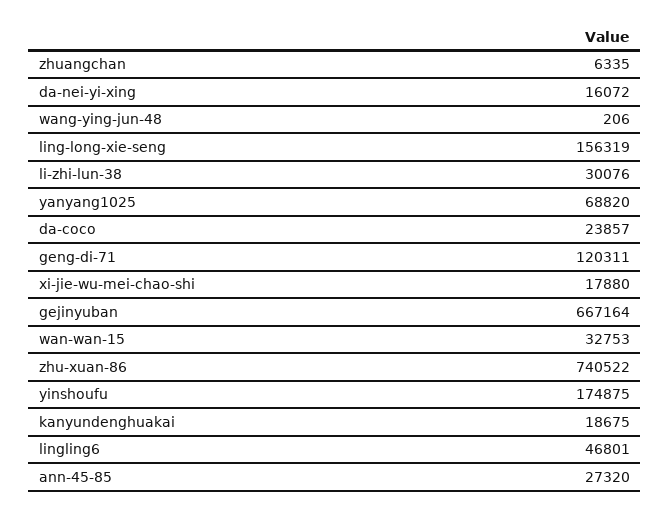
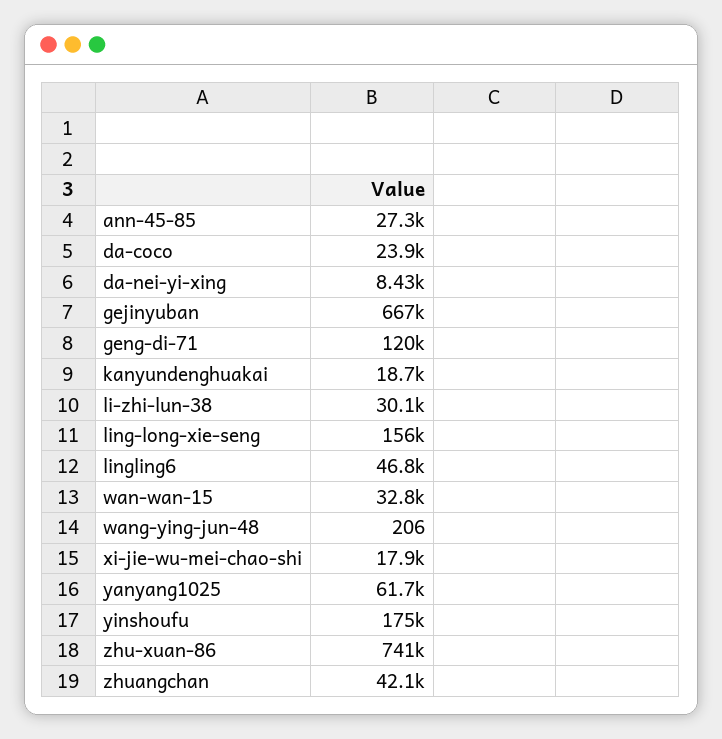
zhuangchan: 6335 -> 42100
da-nei-yi-xing: 16072 -> 8430
yanyang1025: 68820 -> 61700

